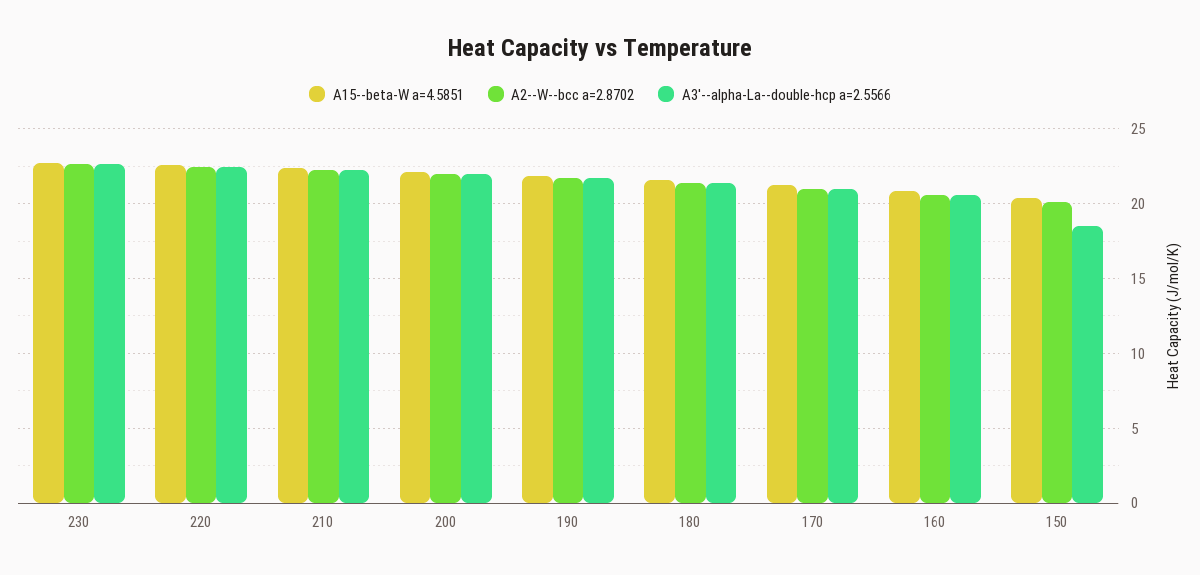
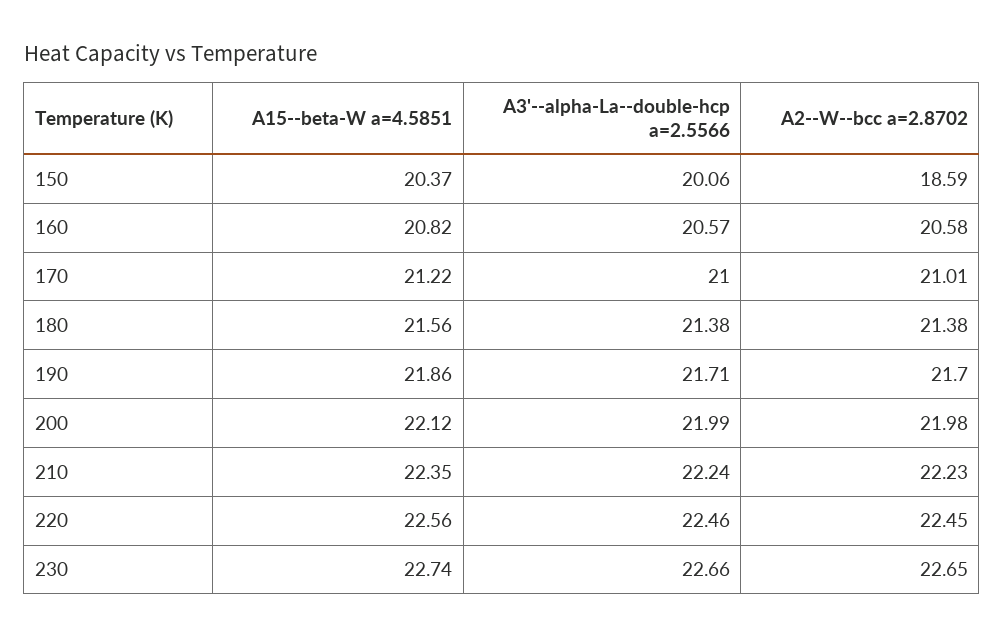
A2--W--bcc a=2.8702, 150: 20 -> 18.59
A3'--alpha-La--double-hcp a=2.5566, 150: 18.5 -> 20.06

